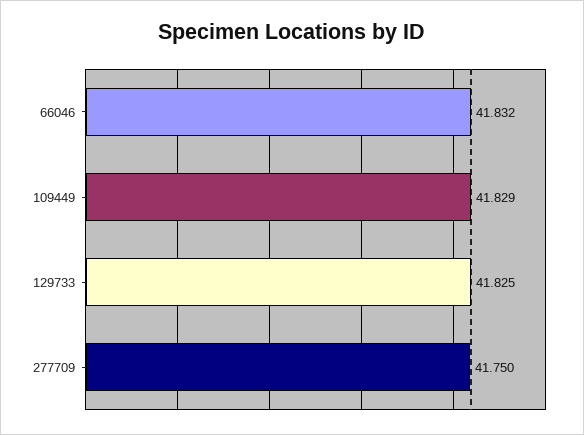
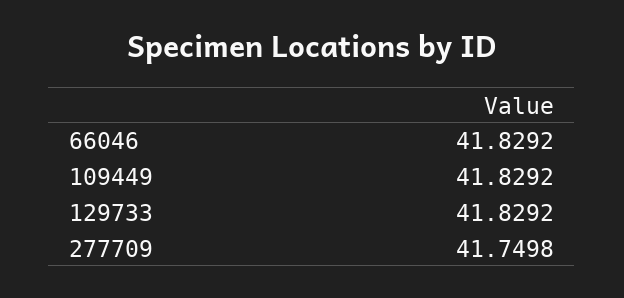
66046: 41.832 -> 41.8292
129733: 41.825 -> 41.8292

